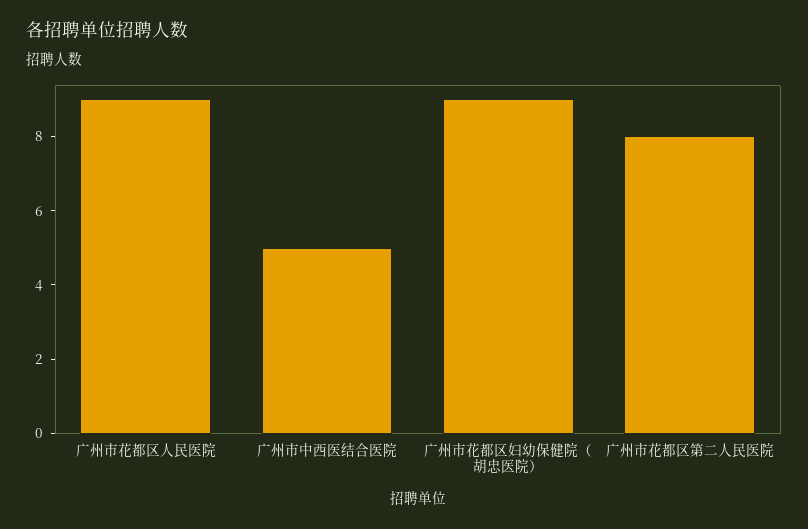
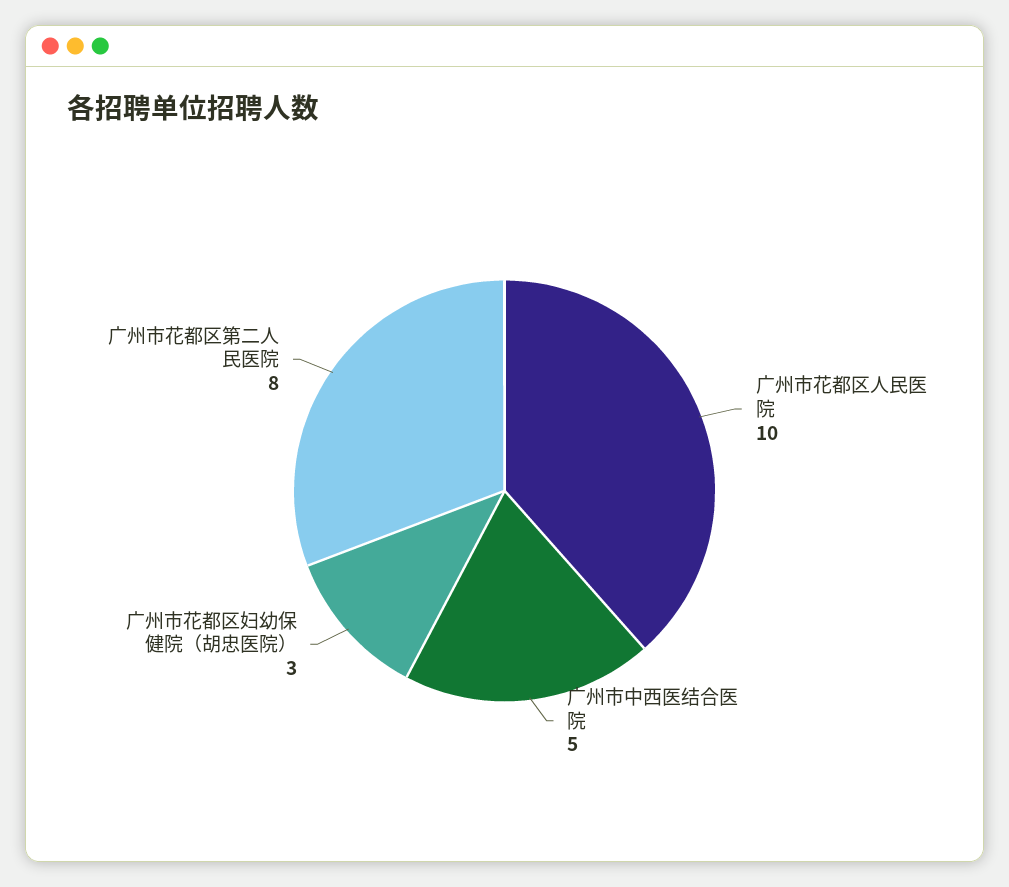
广州市花都区人民医院: 9 -> 10
广州市花都区妇幼保健院（胡忠医院）: 9 -> 3

